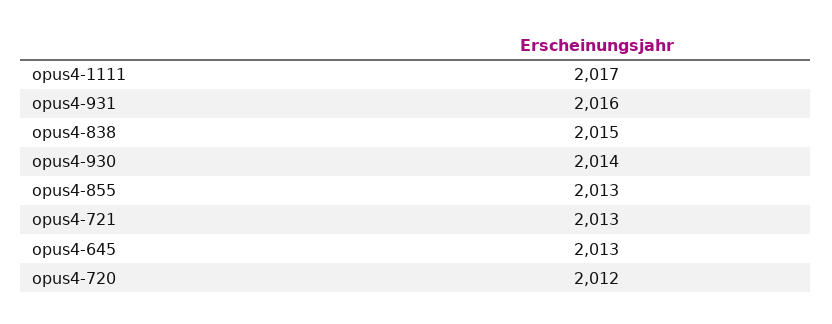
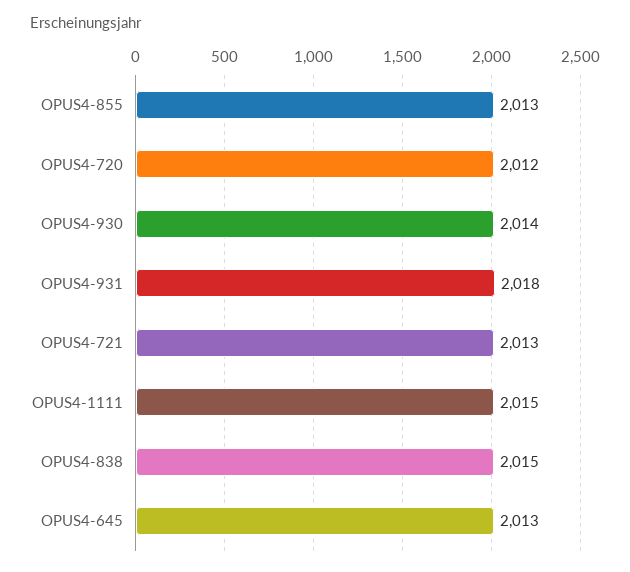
opus4-1111: 2017 -> 2015
opus4-931: 2016 -> 2018

